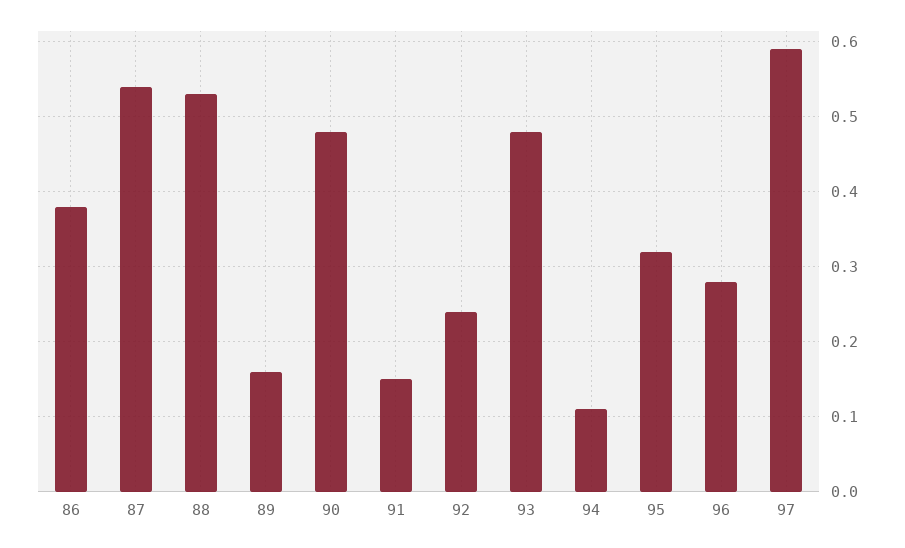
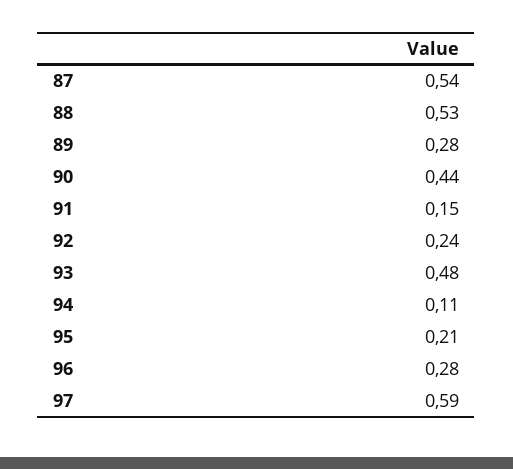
86: 0.38 -> none
89: 0.16 -> 0.28
90: 0.48 -> 0.44
95: 0.32 -> 0.21

